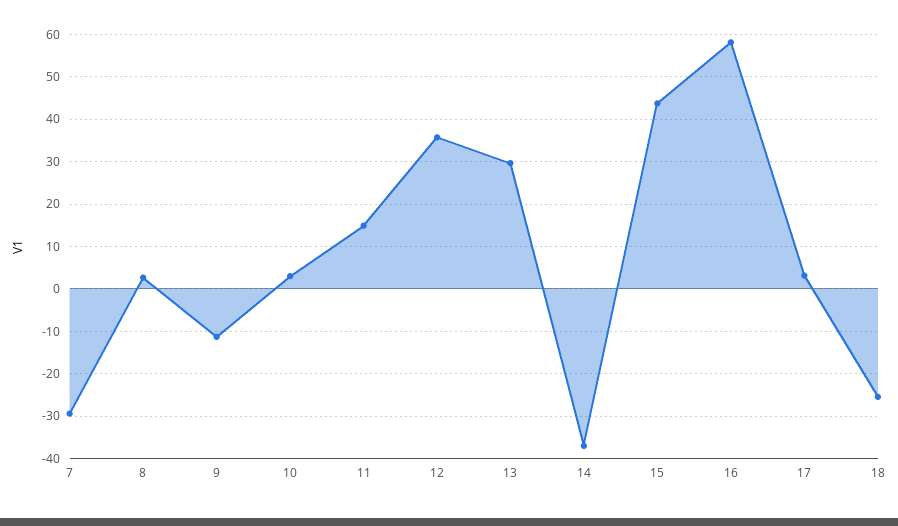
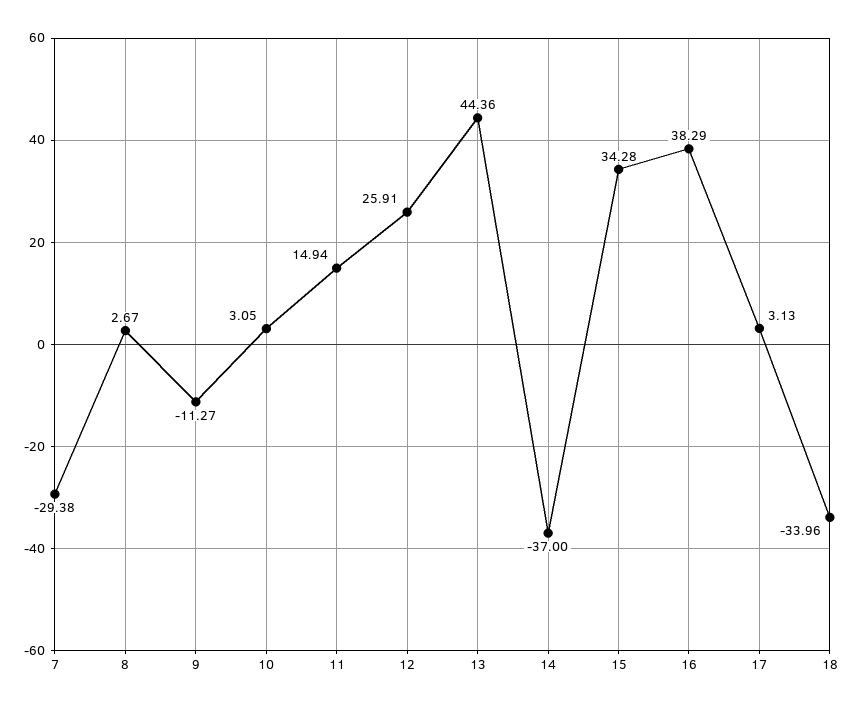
12: 36 -> 25.91
13: 30 -> 44.36
15: 44 -> 34.28
16: 58 -> 38.29
18: -26 -> -33.96

